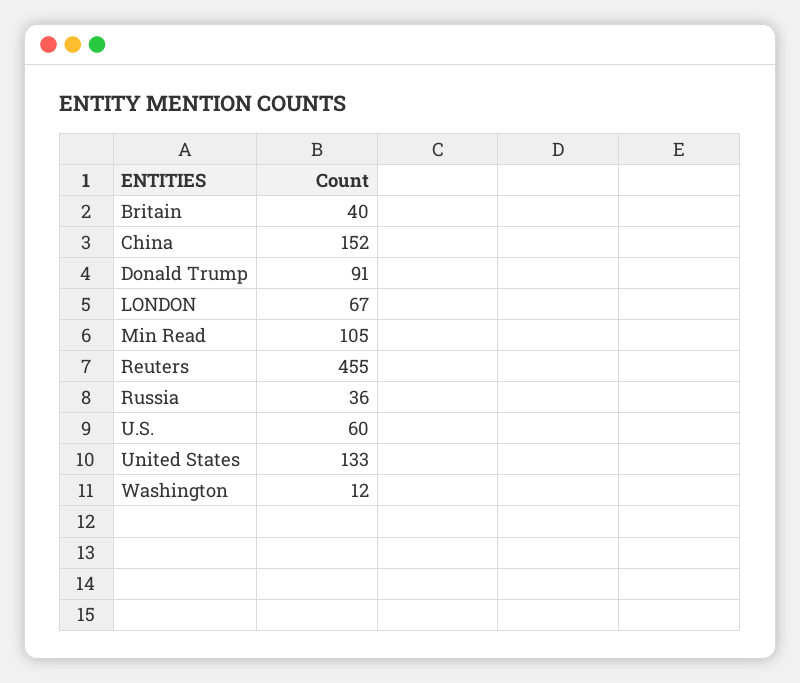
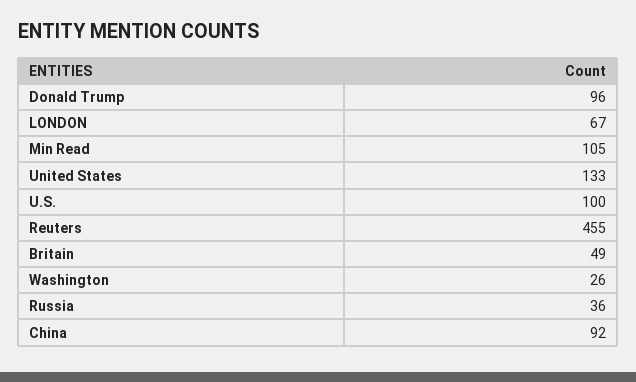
Britain: 40 -> 49
China: 152 -> 92
Donald Trump: 91 -> 96
U.S.: 60 -> 100
Washington: 12 -> 26

